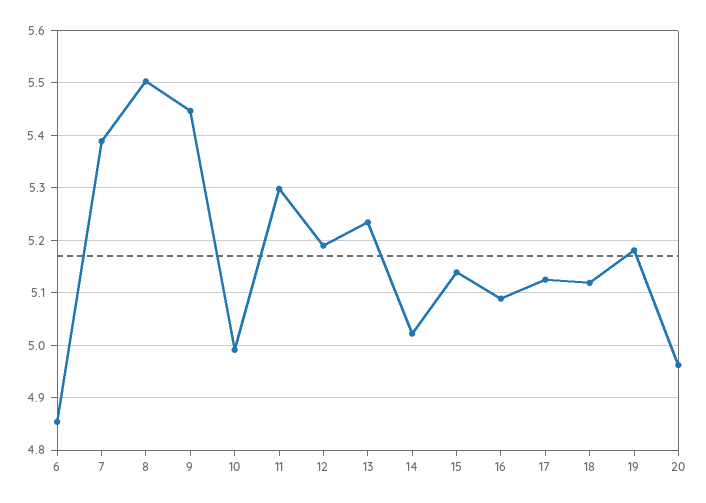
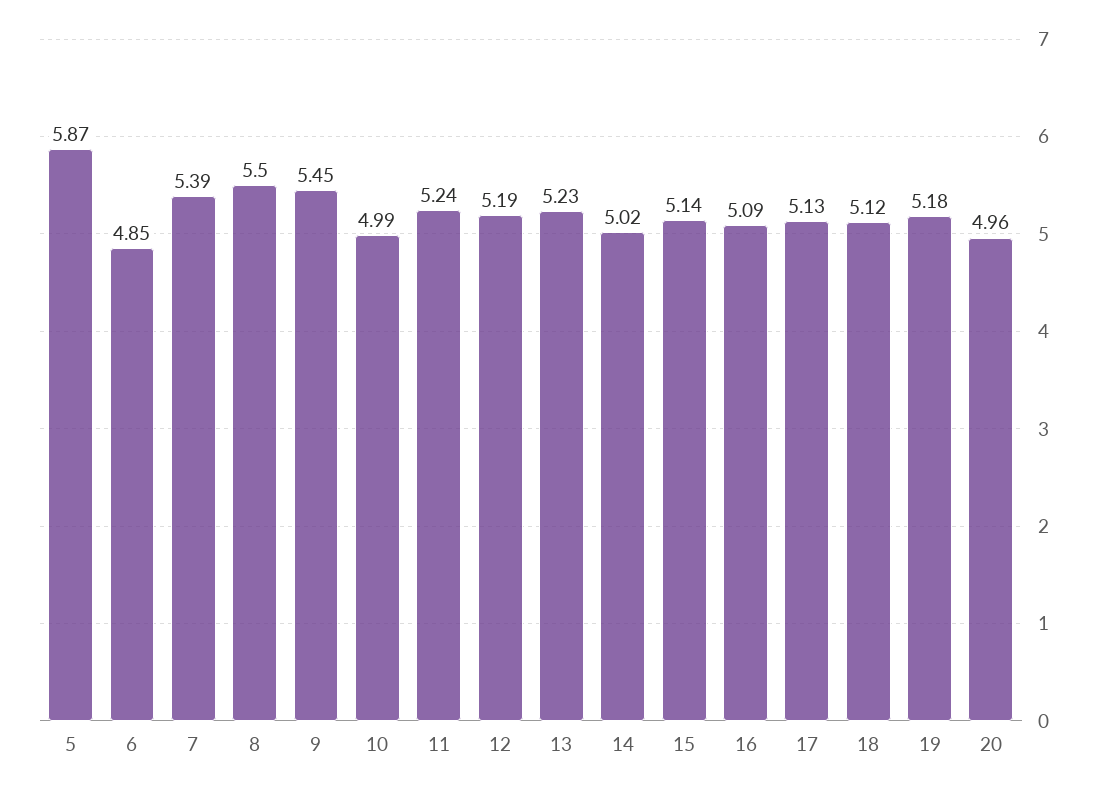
11: 5.3 -> 5.24
5: none -> 5.87

